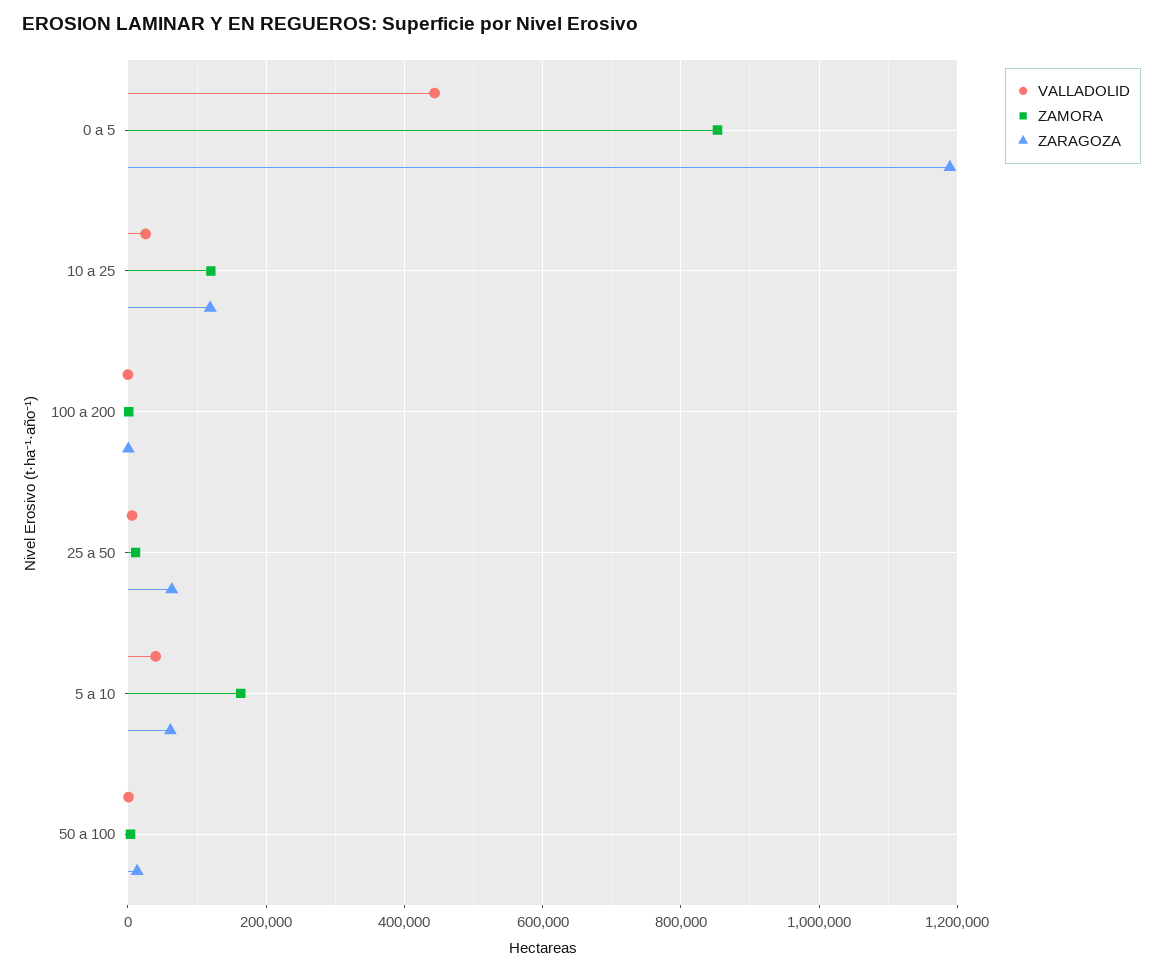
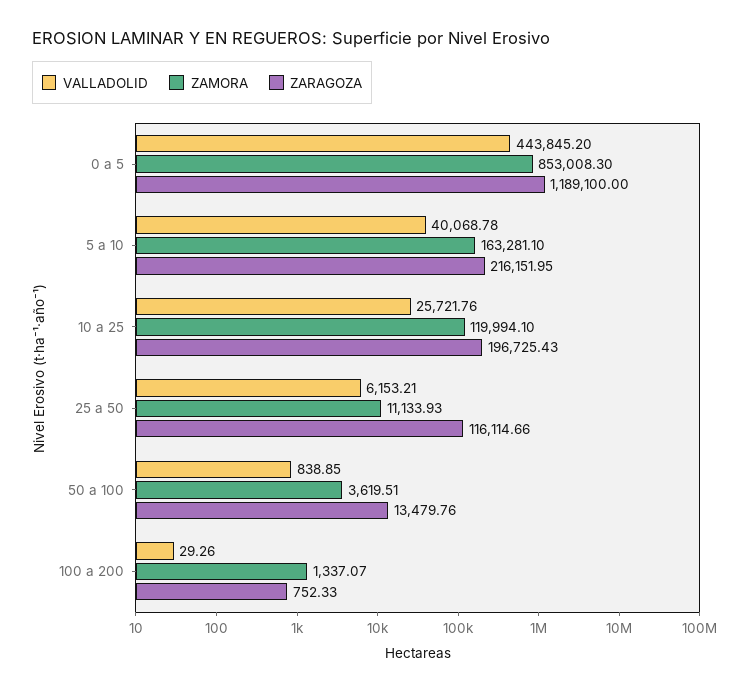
ZARAGOZA, 10 a 25: 120000 -> 196725.43
ZARAGOZA, 25 a 50: 60000 -> 116114.66
ZARAGOZA, 5 a 10: 60000 -> 216151.95

